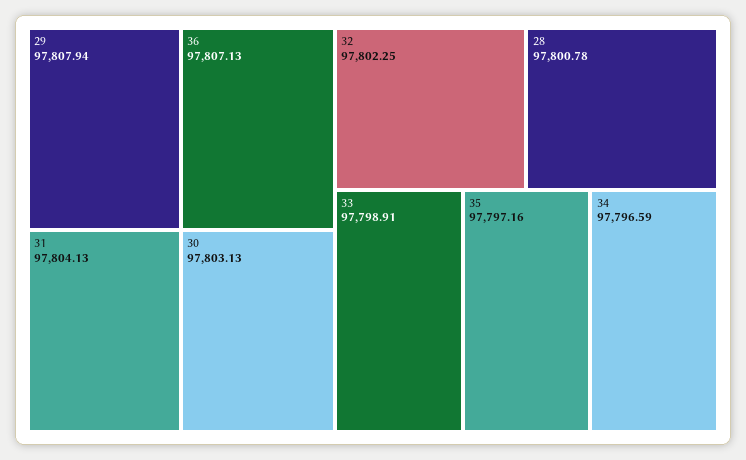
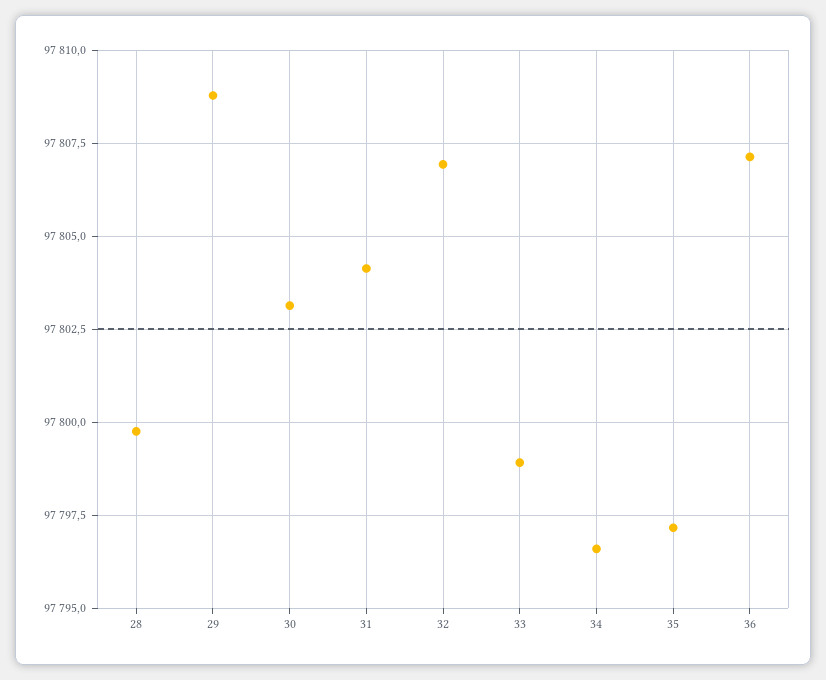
29: 97807.94 -> 97808.75
32: 97802.25 -> 97807
28: 97800.78 -> 97799.75

